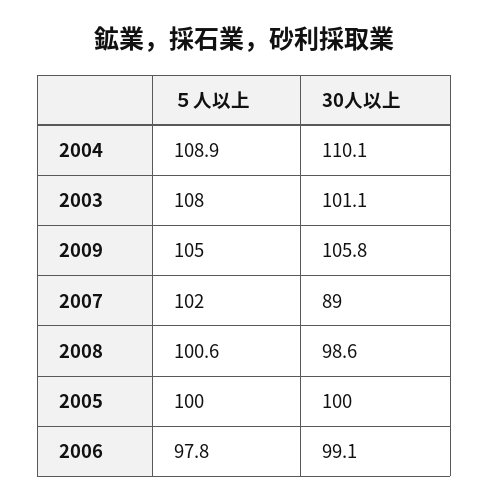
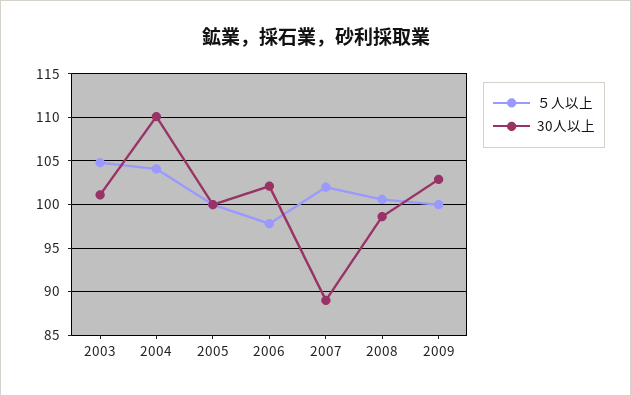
５人以上, 2004: 108.9 -> 104
５人以上, 2003: 108 -> 105
５人以上, 2009: 105 -> 100
30人以上, 2009: 105.8 -> 103
30人以上, 2006: 99.1 -> 102

